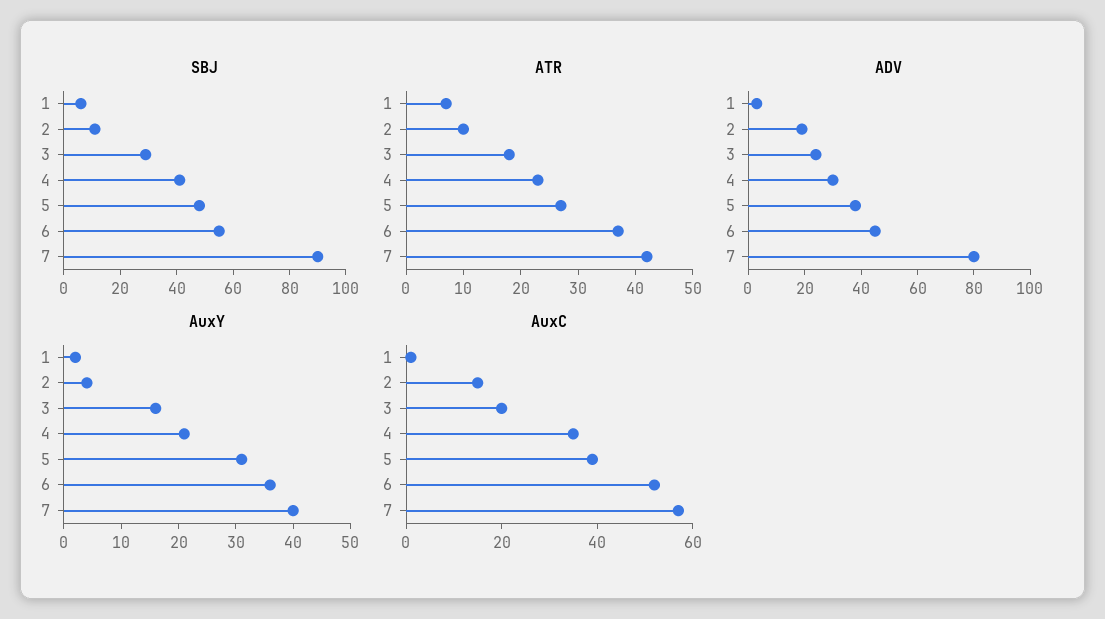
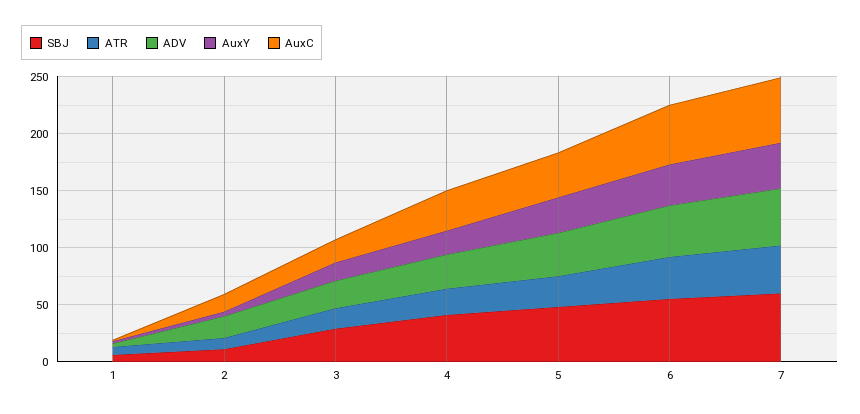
SBJ, 7: 90 -> 60
ADV, 7: 80 -> 50

